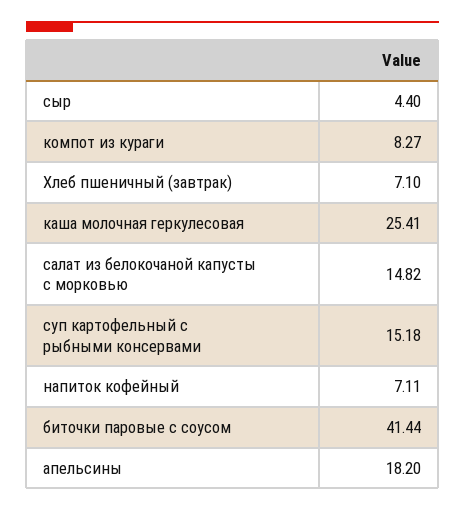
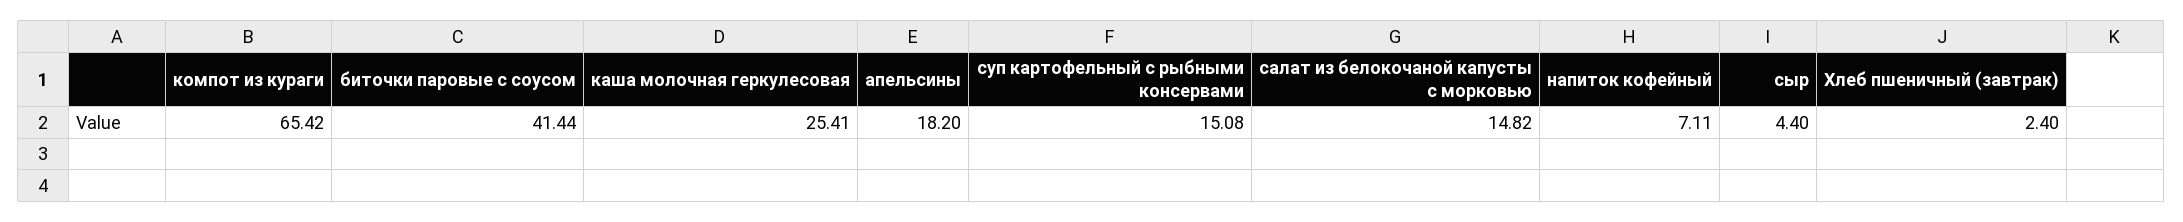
компот из кураги: 8.27 -> 65.42
Хлеб пшеничный (завтрак): 7.1 -> 2.4
суп картофельный с рыбными консервами: 15.18 -> 15.08

